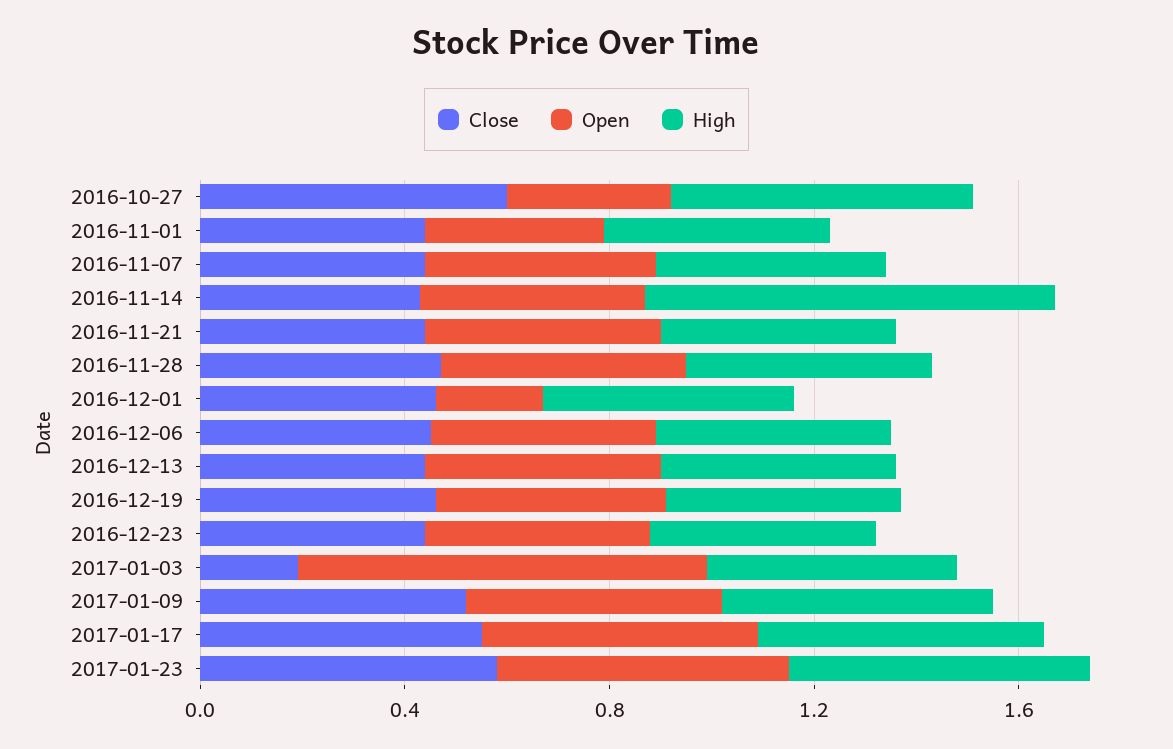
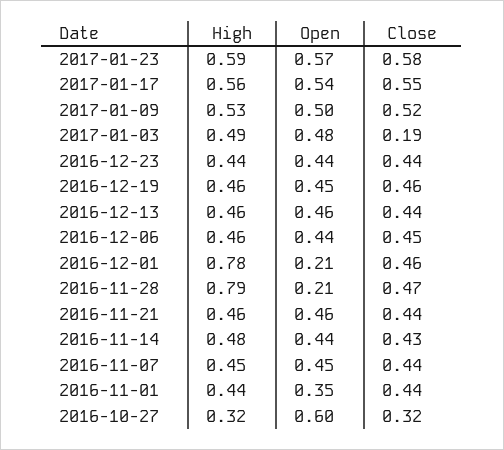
Close, 2016-10-27: 0.6 -> 0.32
Open, 2016-10-27: 0.3 -> 0.6
High, 2016-10-27: 0.6 -> 0.32
High, 2016-11-14: 0.8 -> 0.48
Open, 2016-11-28: 0.5 -> 0.21
High, 2016-11-28: 0.5 -> 0.79
High, 2016-12-01: 0.5 -> 0.78
Open, 2017-01-03: 0.8 -> 0.48

